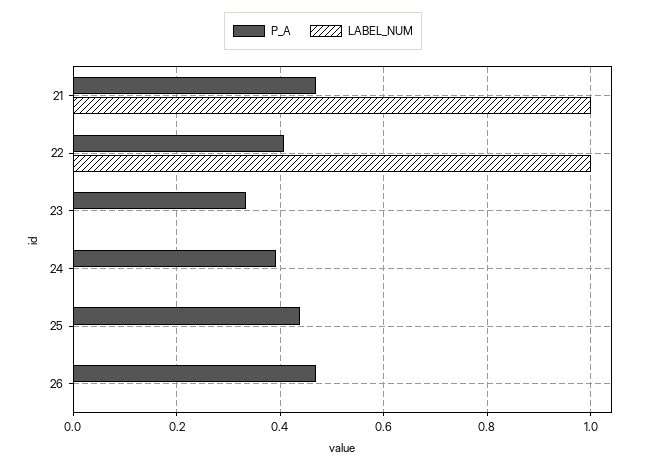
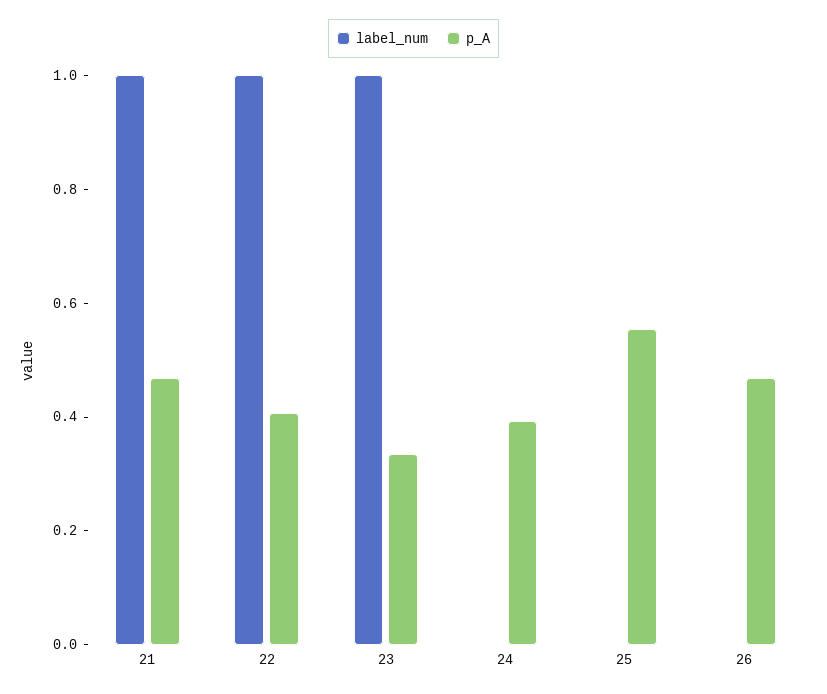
LABEL_NUM, 23: 0 -> 1
P_A, 25: 0.44 -> 0.55

